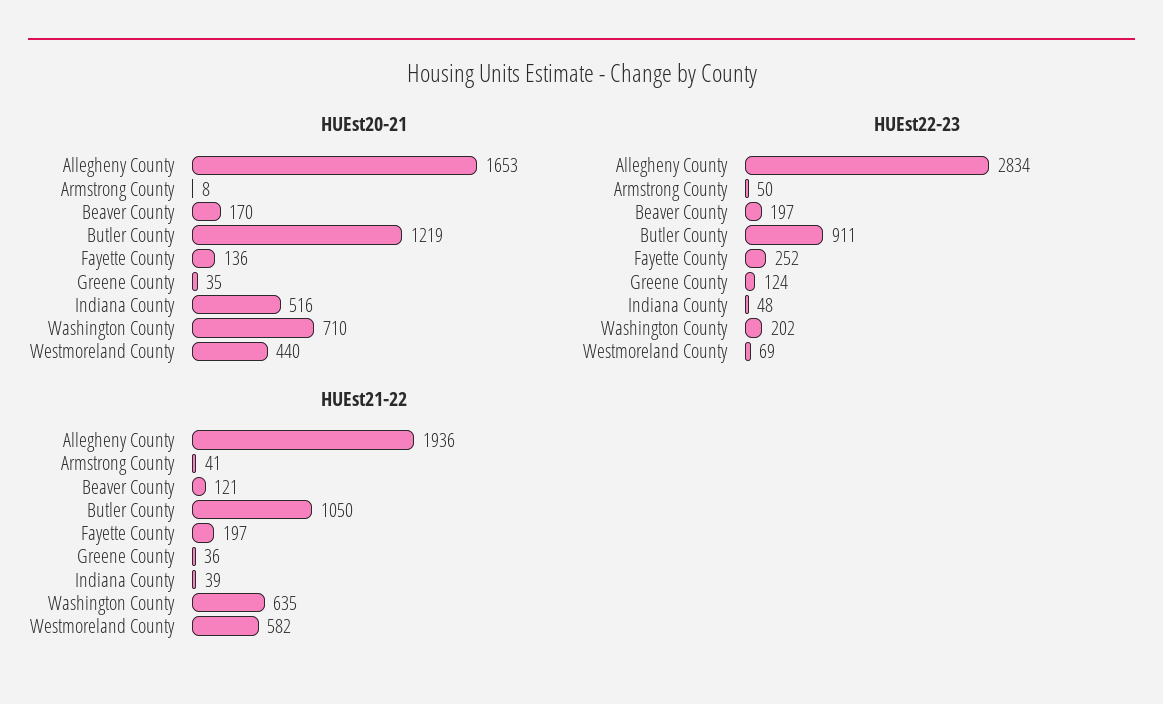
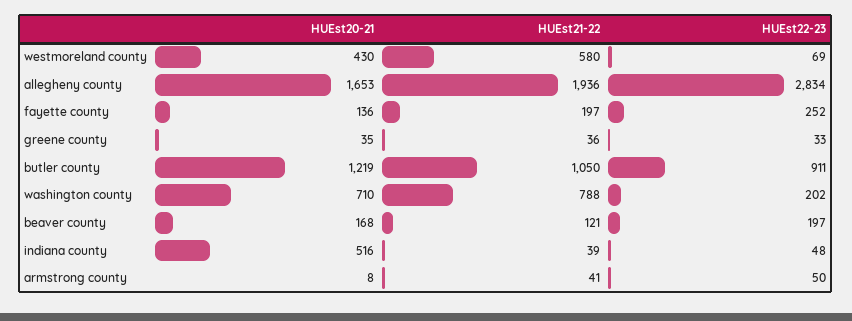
HUEst20-21, Beaver County: 170 -> 168
HUEst20-21, Westmoreland County: 440 -> 430
HUEst22-23, Greene County: 124 -> 33
HUEst21-22, Washington County: 635 -> 788
HUEst21-22, Westmoreland County: 582 -> 580

